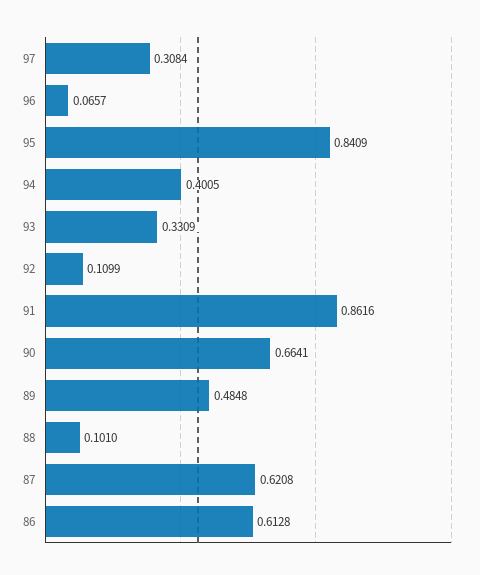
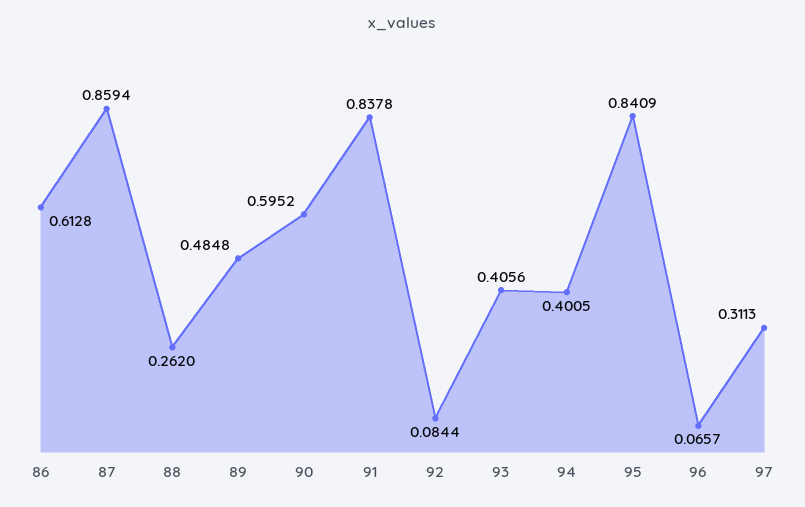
97: 0.3084 -> 0.3113
93: 0.3309 -> 0.4056
92: 0.1099 -> 0.0844
91: 0.8616 -> 0.8378
90: 0.6641 -> 0.5952
88: 0.101 -> 0.262
87: 0.6208 -> 0.8594

